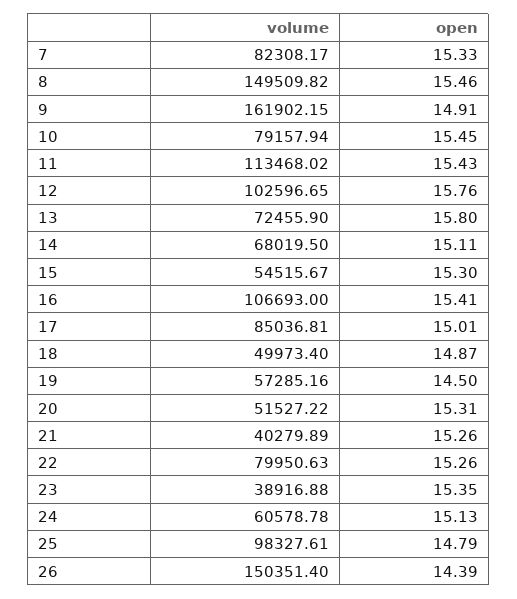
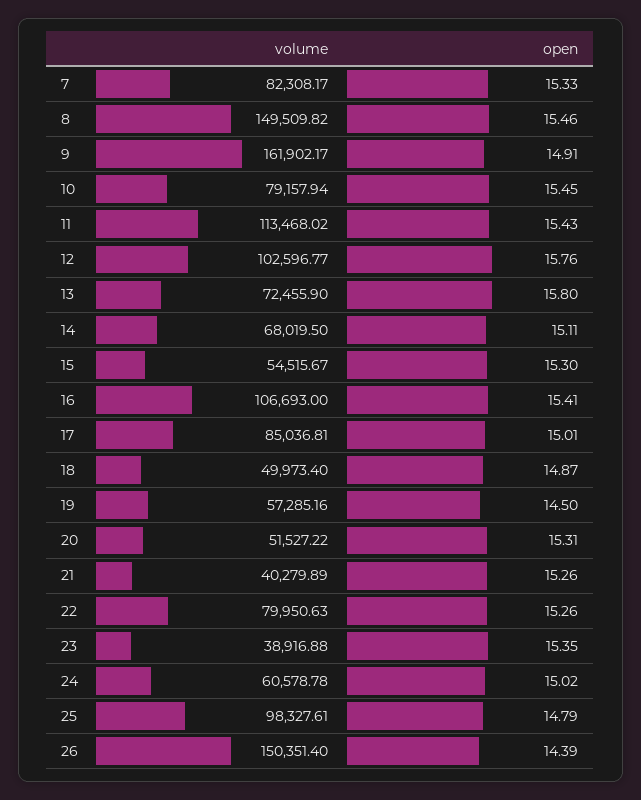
volume, 9: 161902.15 -> 161902.17
volume, 12: 102596.65 -> 102596.77
open, 24: 15.13 -> 15.02

